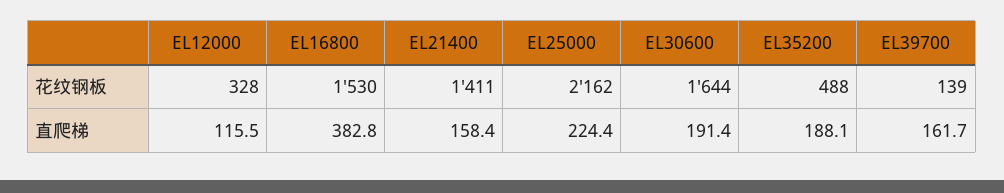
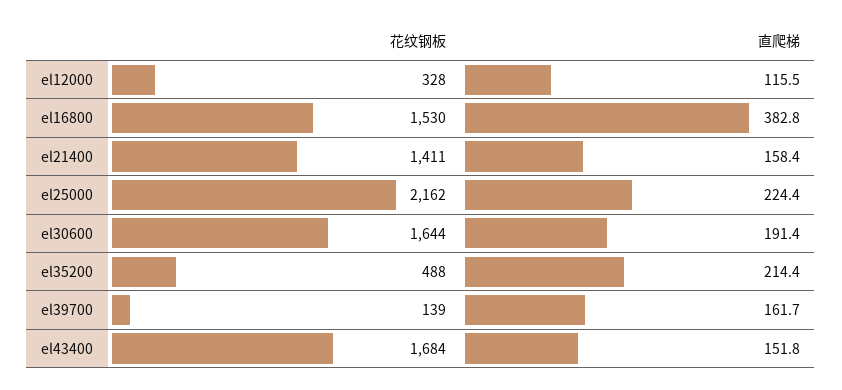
EL35200, 直爬梯: 188.1 -> 214.4
el43400, 花纹钢板: none -> 1684
el43400, 直爬梯: none -> 151.8

